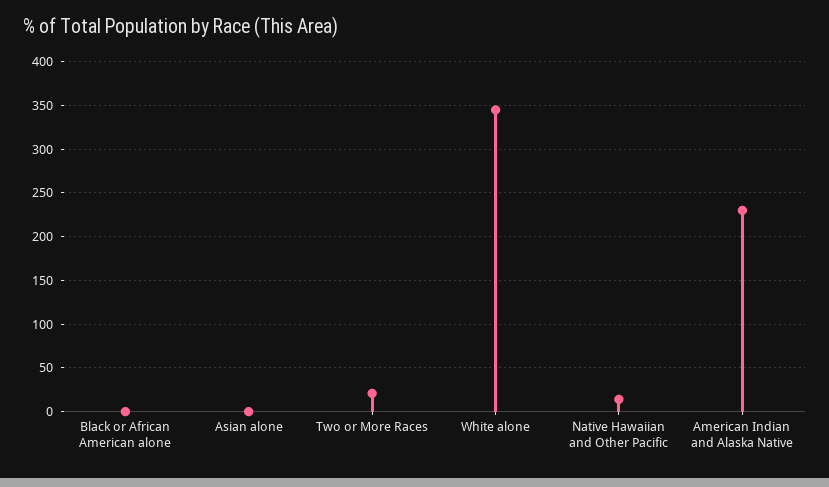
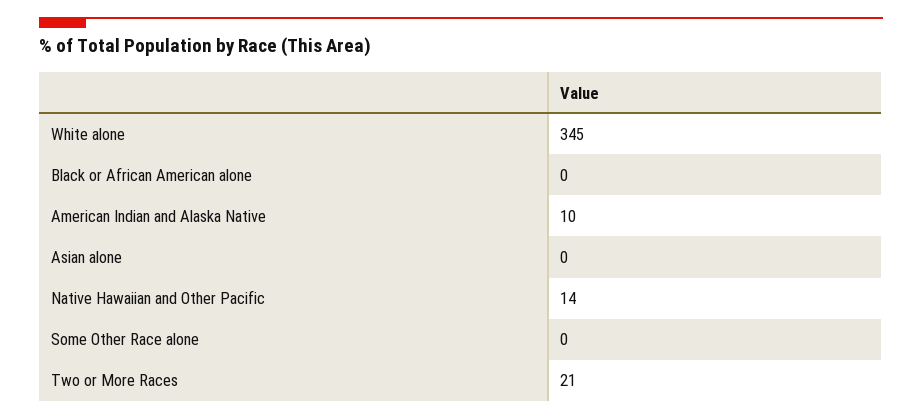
American Indian and Alaska Native: 230 -> 10
Some Other Race alone: none -> 0

